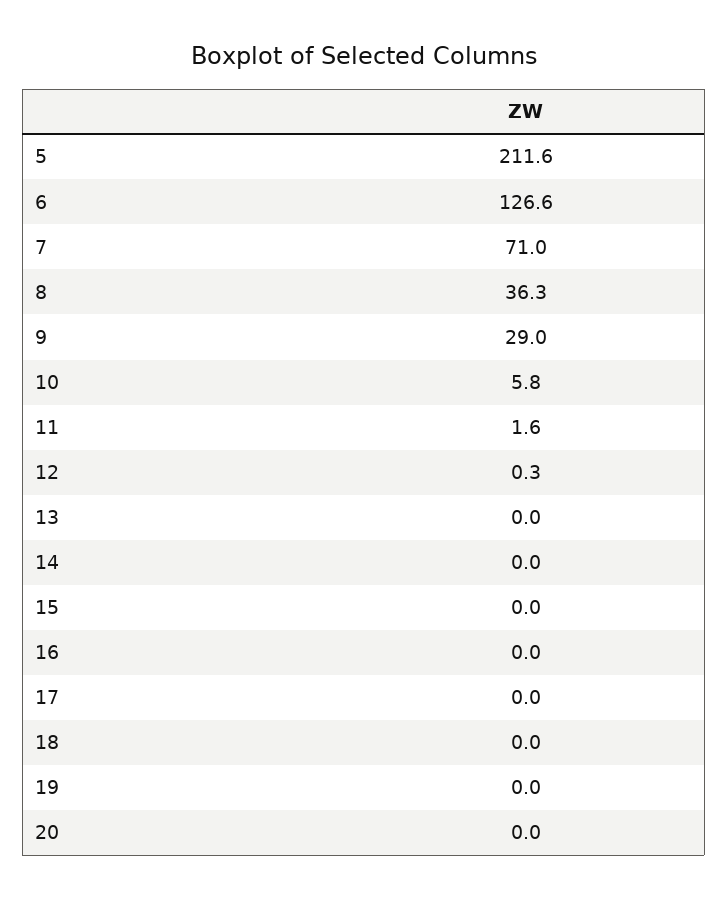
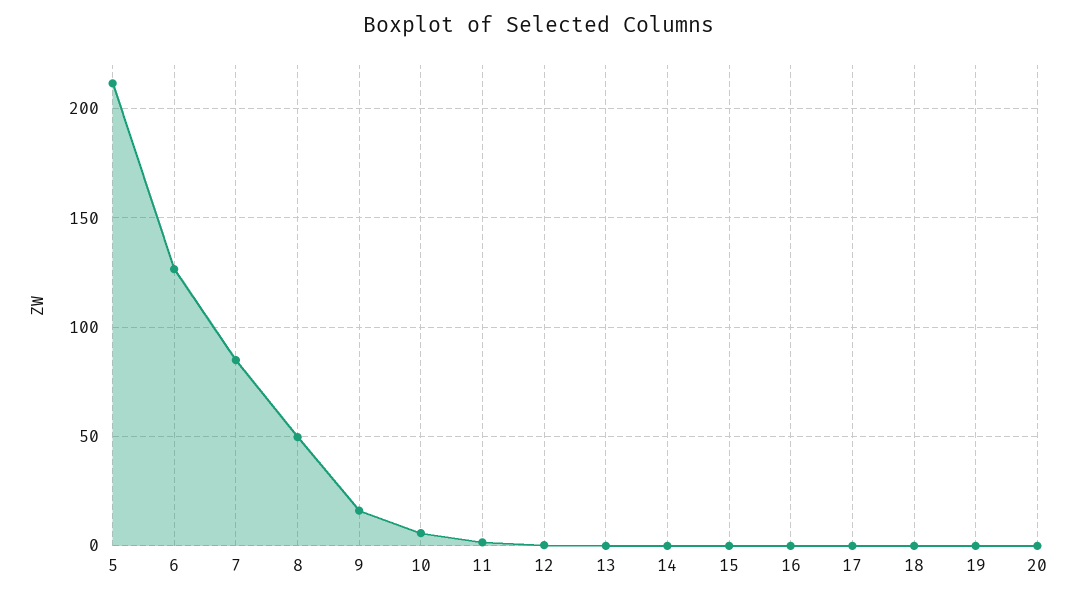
7: 71 -> 85
8: 36.3 -> 50
9: 29 -> 15

